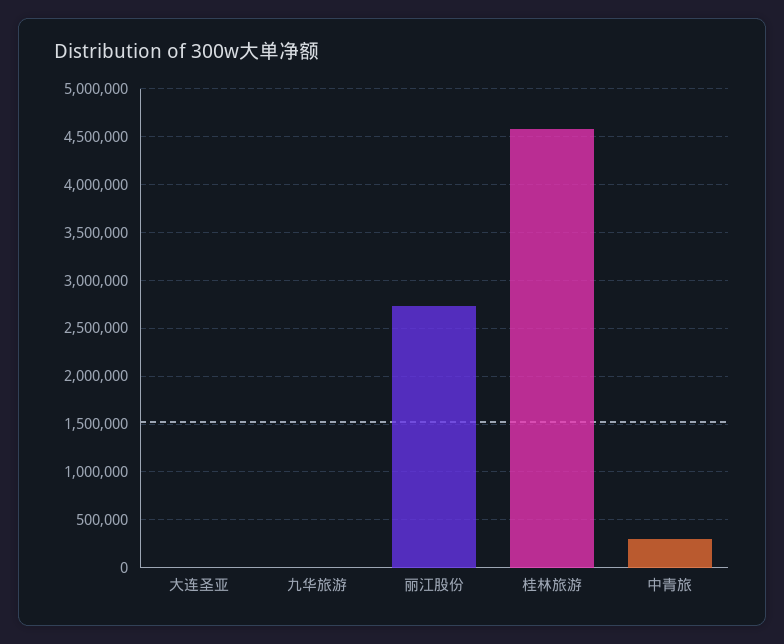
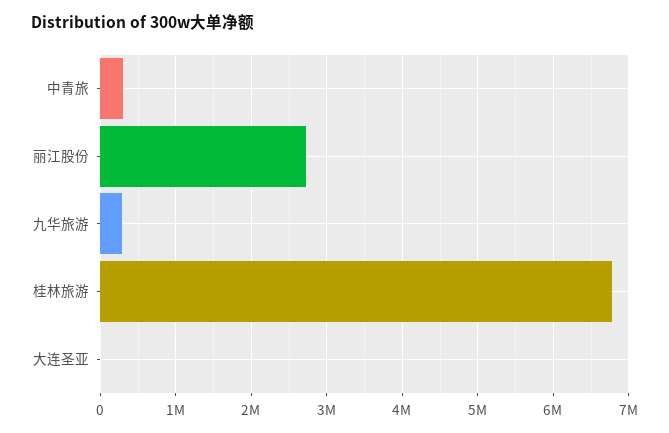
九华旅游: 0 -> 300000
桂林旅游: 4600000 -> 6800000

